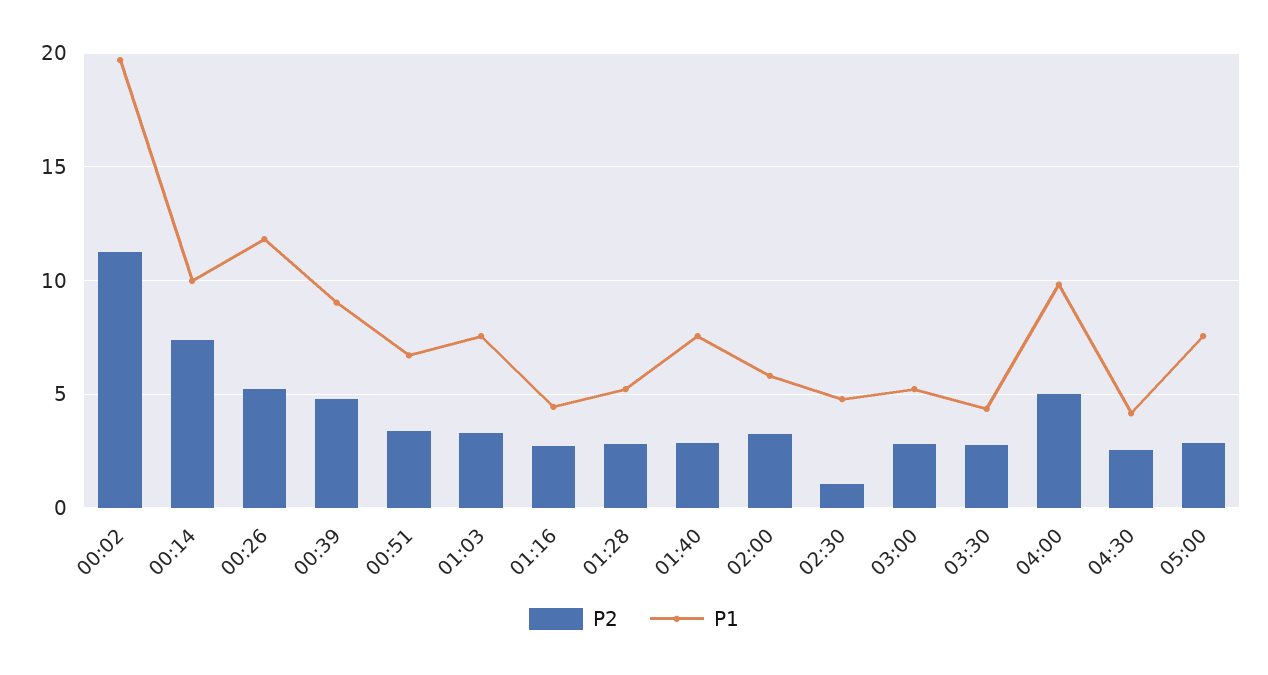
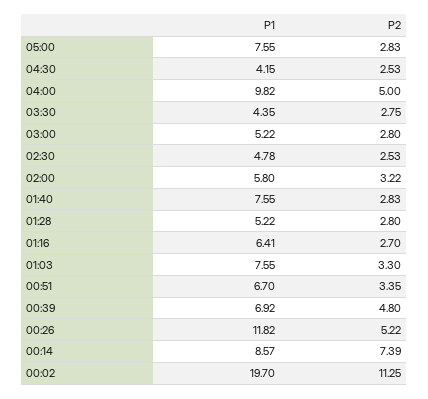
P1, 00:14: 10 -> 8.57
P1, 00:39: 9 -> 6.92
P1, 01:16: 4.5 -> 6.41
P2, 02:30: 1 -> 2.53

